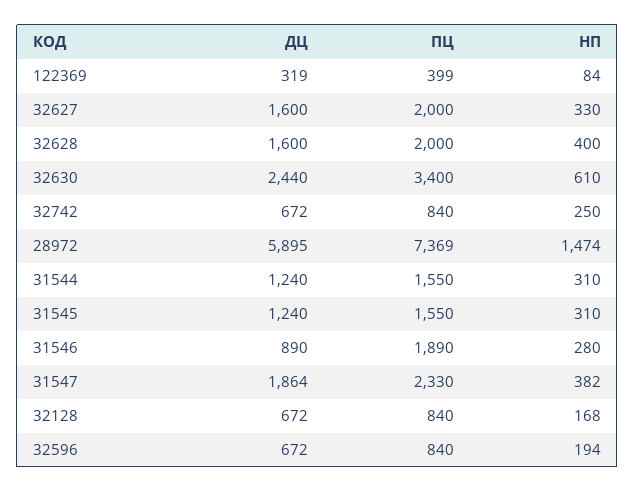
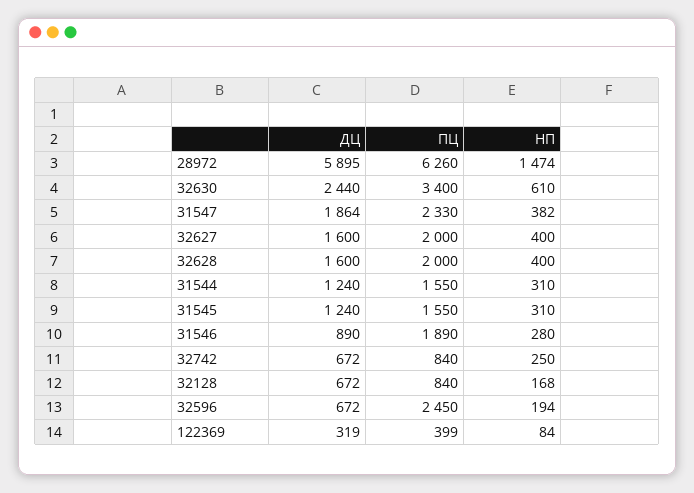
НП, 32627: 330 -> 400
ПЦ, 28972: 7369 -> 6260
ПЦ, 32596: 840 -> 2450

